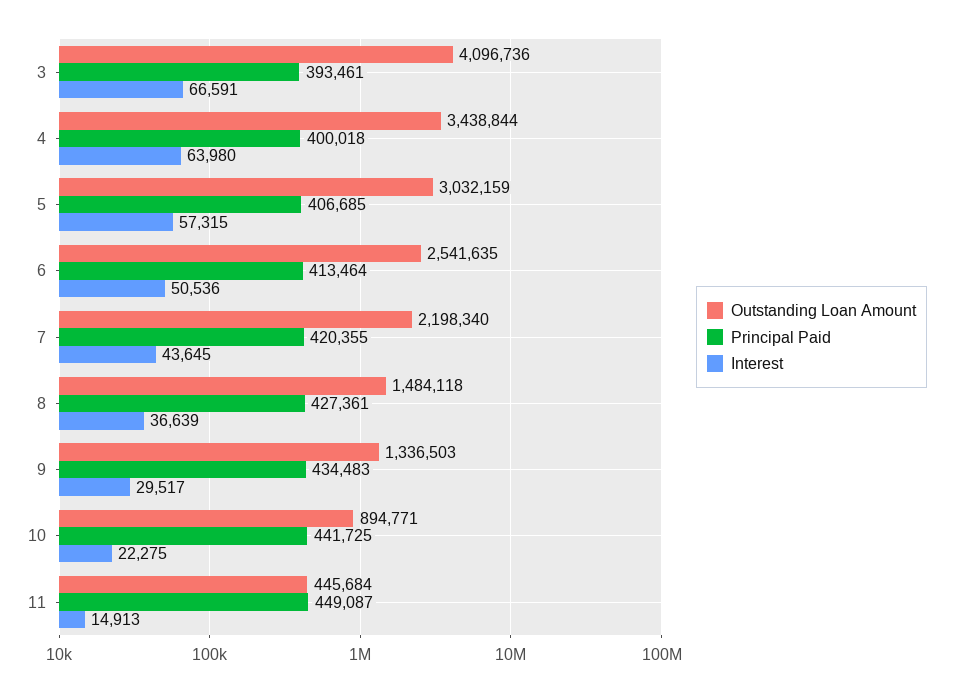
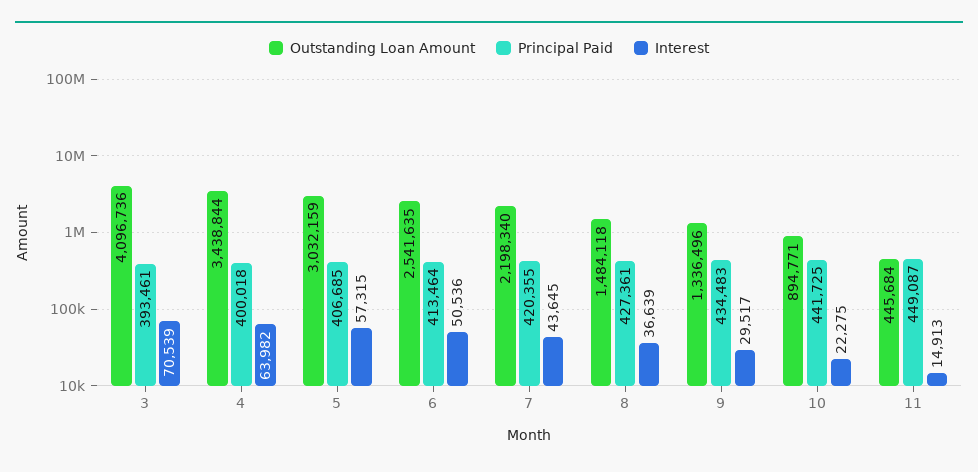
Interest, 3: 66591 -> 70539
Interest, 4: 63980 -> 63982
Outstanding Loan Amount, 9: 1336503 -> 1336496

